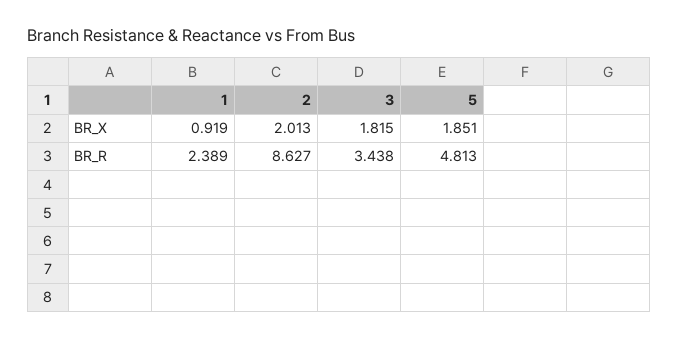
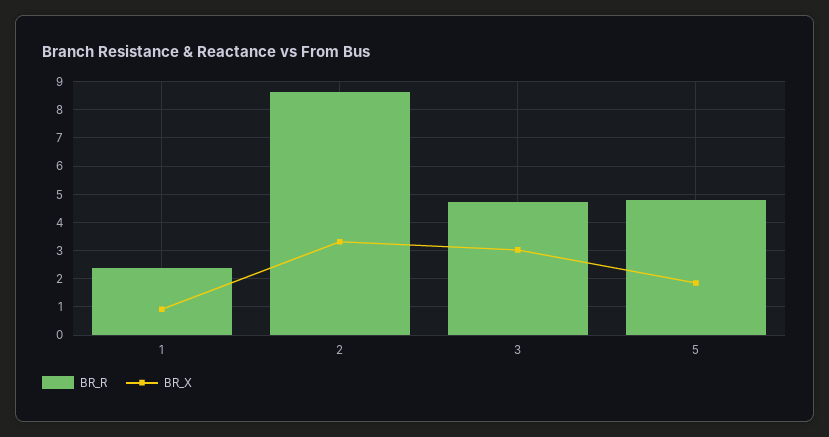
BR_X, 2: 2.013 -> 3.25
BR_X, 3: 1.815 -> 3
BR_R, 3: 3.438 -> 4.75

